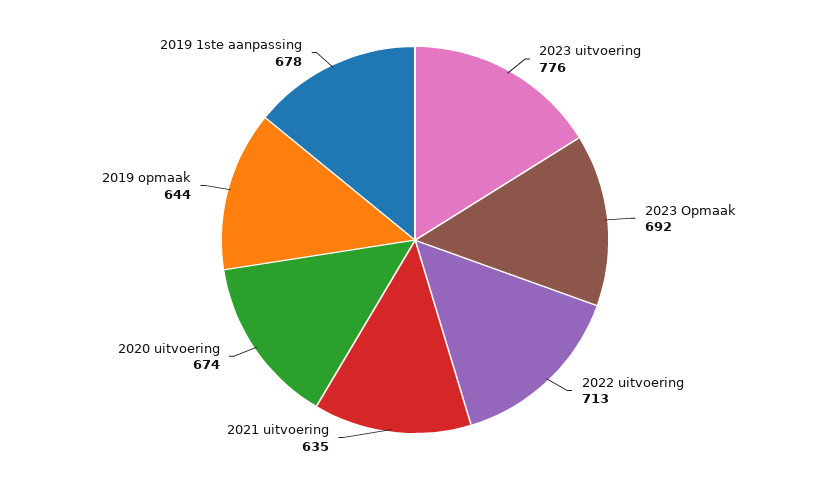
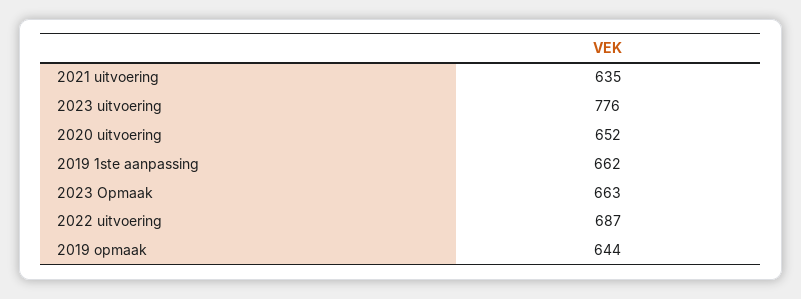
2023 Opmaak: 692 -> 663
2022 uitvoering: 713 -> 687
2020 uitvoering: 674 -> 652
2019 1ste aanpassing: 678 -> 662

